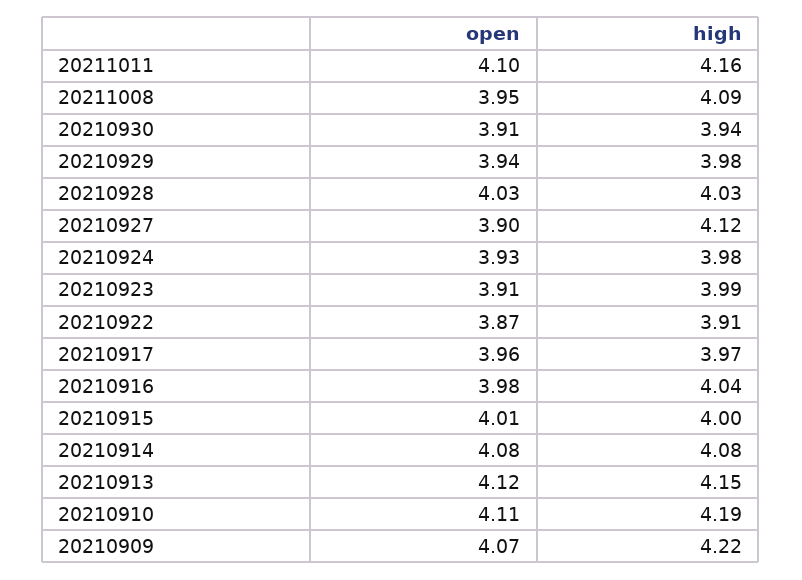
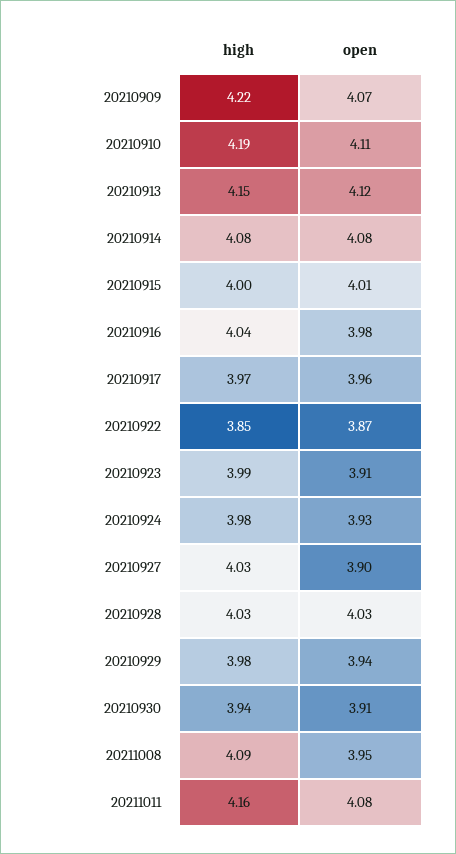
open, 20211011: 4.1 -> 4.08
high, 20210927: 4.12 -> 4.03
high, 20210922: 3.91 -> 3.85

